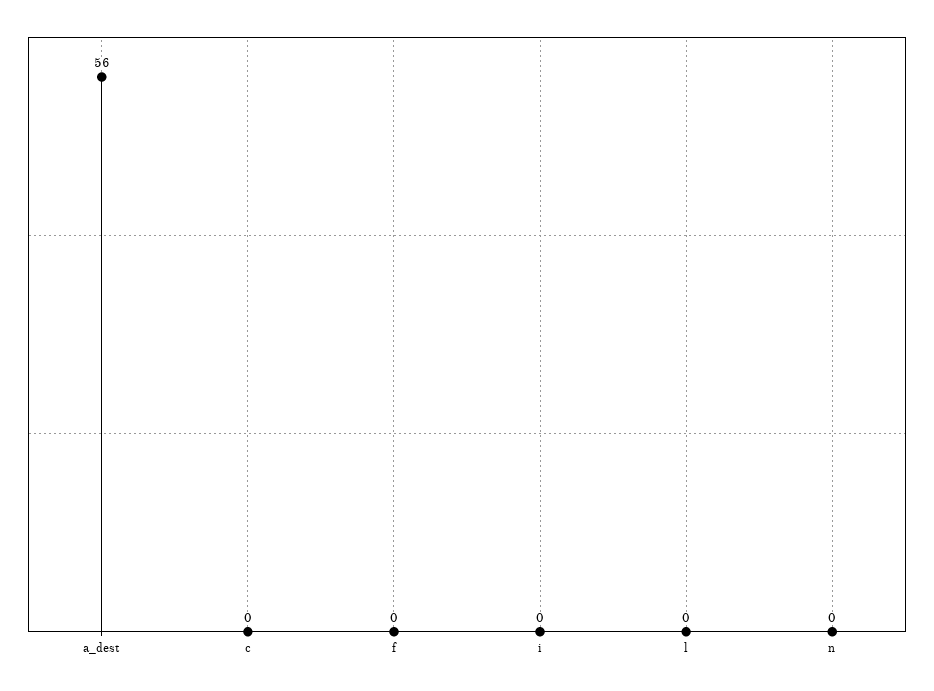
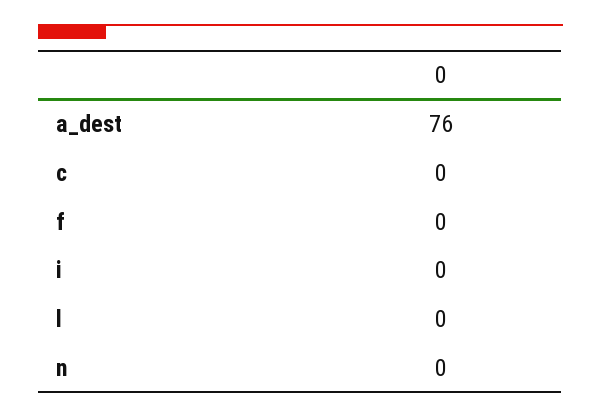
a_dest: 56 -> 76

